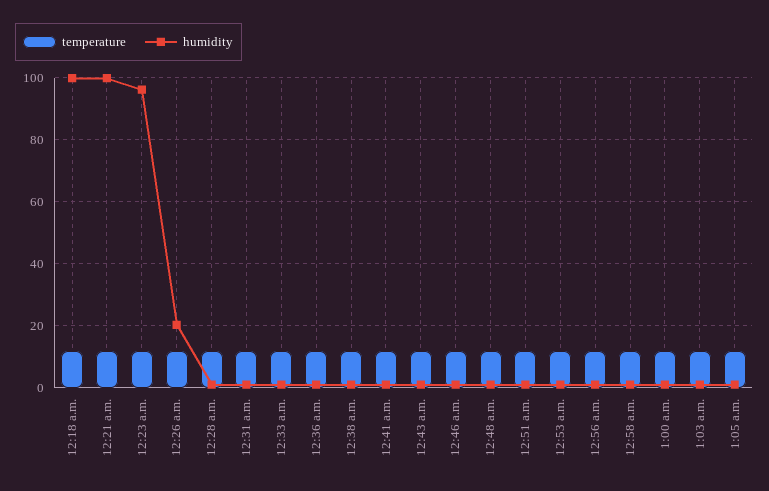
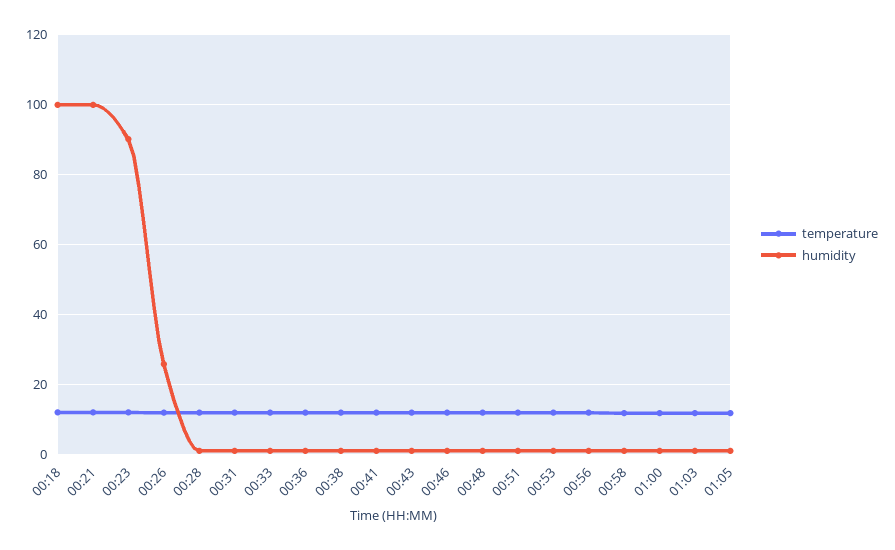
humidity, 12:23 a.m.: 96 -> 90
humidity, 12:26 a.m.: 20 -> 26

